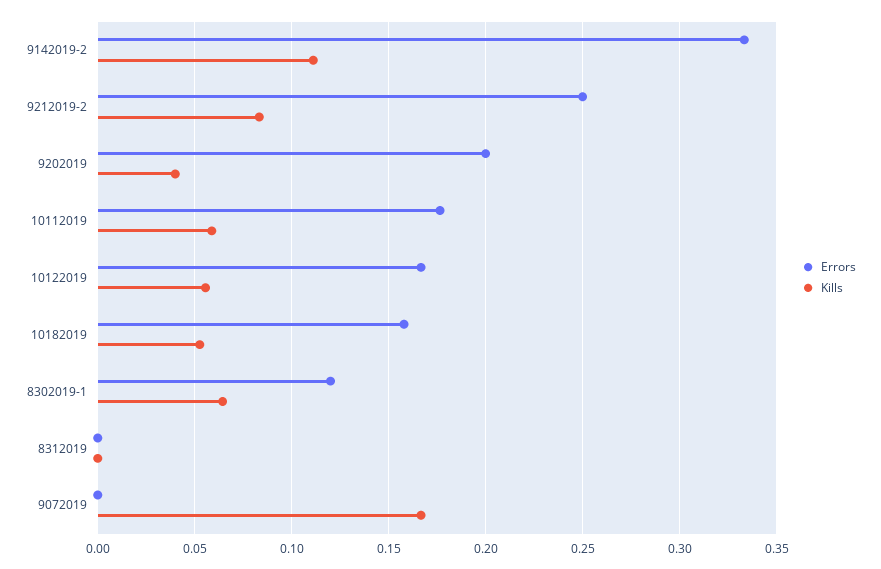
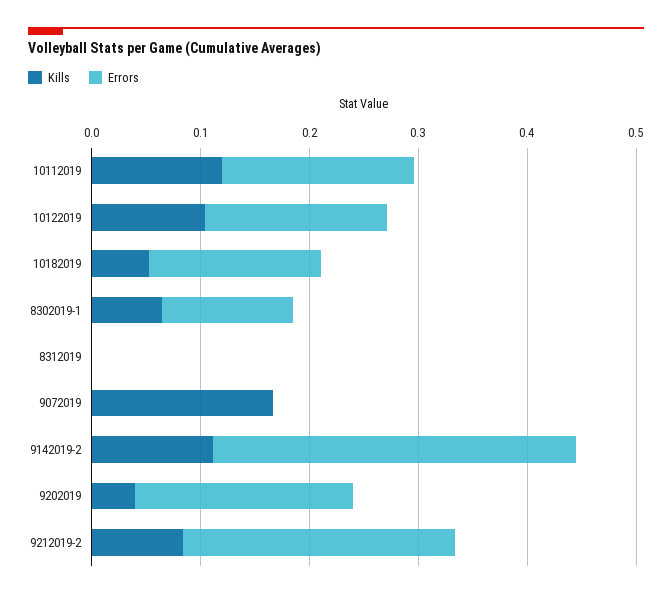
Kills, 10112019: 0.06 -> 0.12
Kills, 10122019: 0.055 -> 0.1

